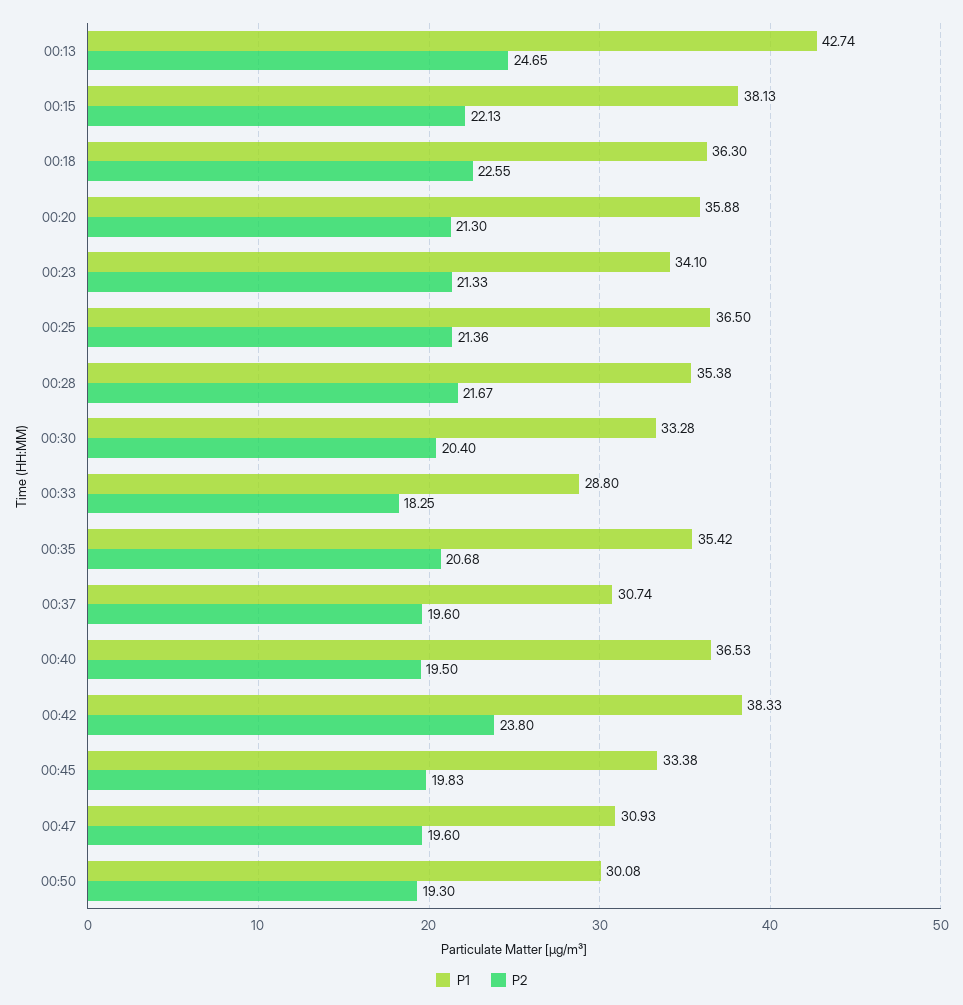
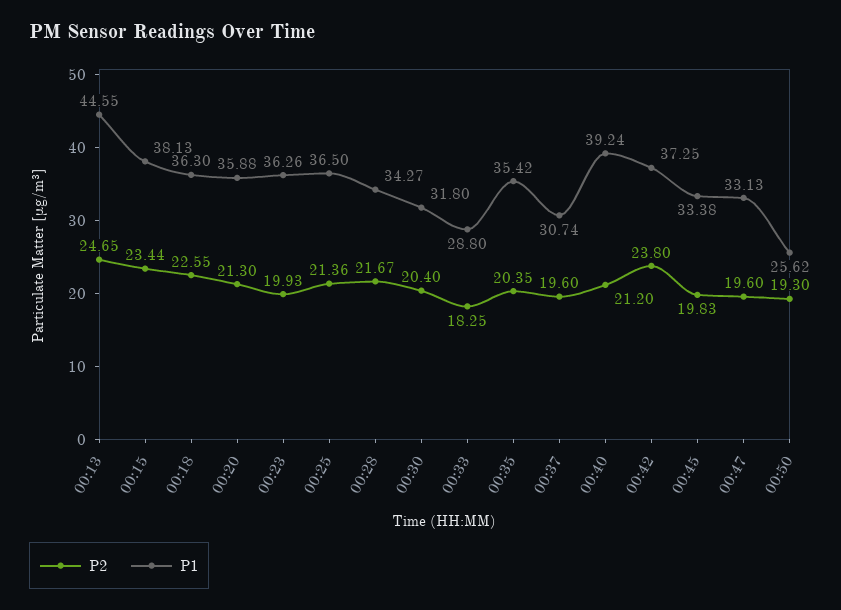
P1, 00:13: 42.74 -> 44.55
P2, 00:15: 22.13 -> 23.44
P1, 00:23: 34.1 -> 36.26
P2, 00:23: 21.33 -> 19.93
P1, 00:28: 35.38 -> 34.27
P1, 00:30: 33.28 -> 31.8
P2, 00:35: 20.68 -> 20.35
P1, 00:40: 36.53 -> 39.24
P2, 00:40: 19.5 -> 21.2
P1, 00:42: 38.33 -> 37.25
P1, 00:47: 30.93 -> 33.13
P1, 00:50: 30.08 -> 25.62

